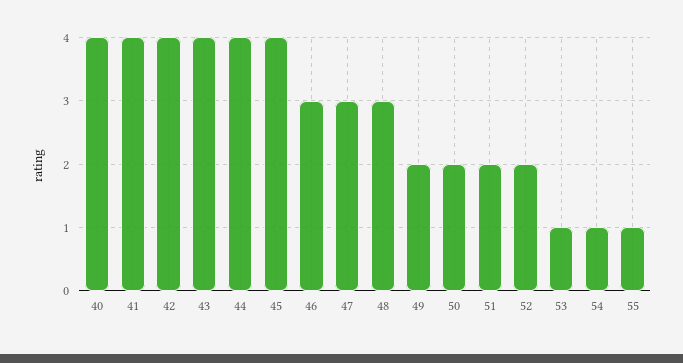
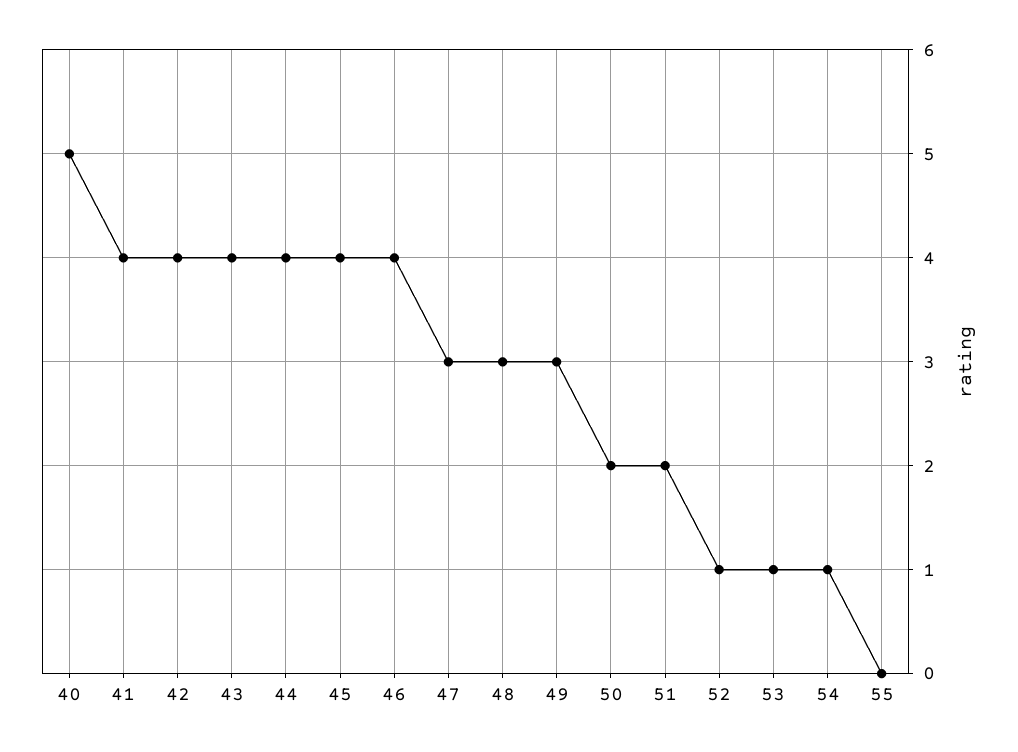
40: 4 -> 5
46: 3 -> 4
49: 2 -> 3
52: 2 -> 1
55: 1 -> 0

